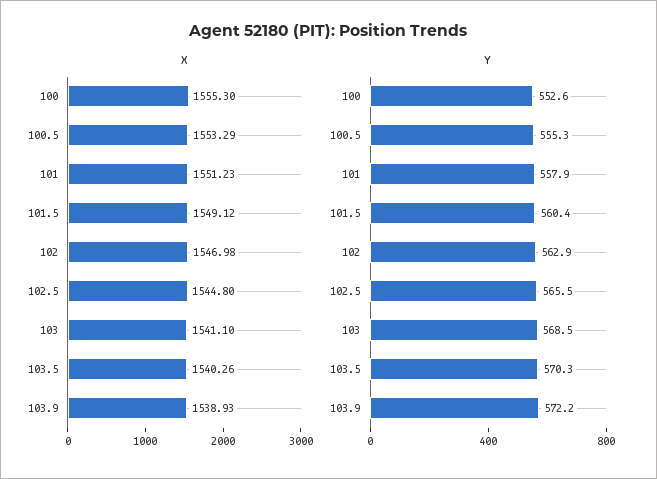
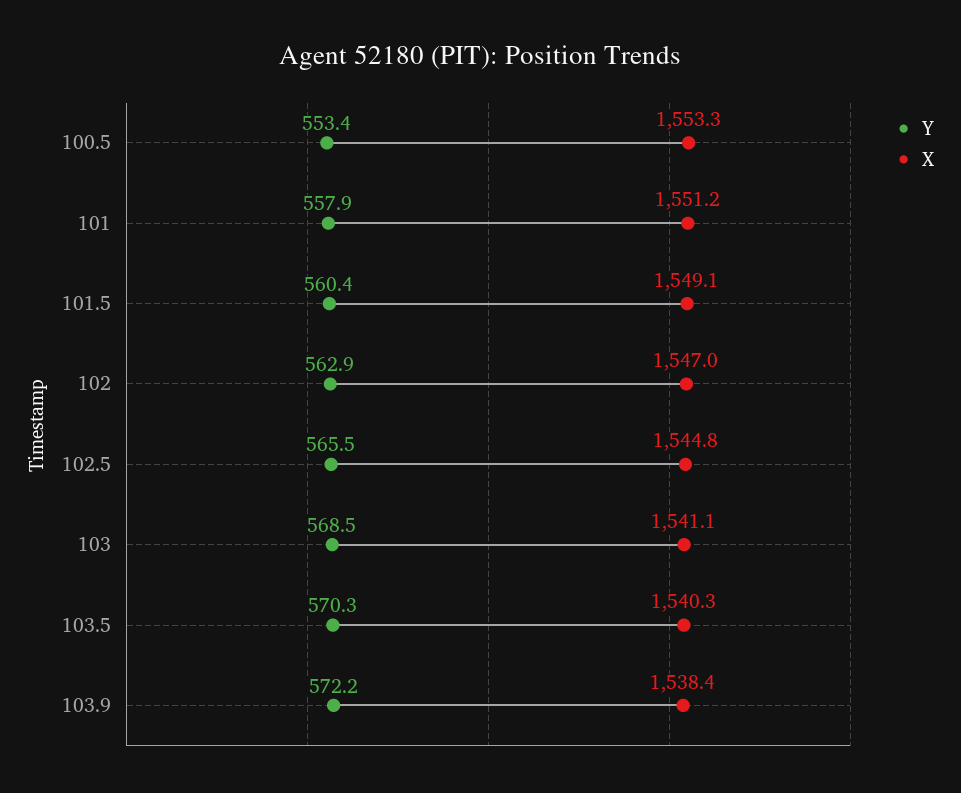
X, 100: 1555.3 -> none
X, 103.9: 1538.93 -> 1538.4
Y, 100: 552.6 -> none
Y, 100.5: 555.3 -> 553.4

